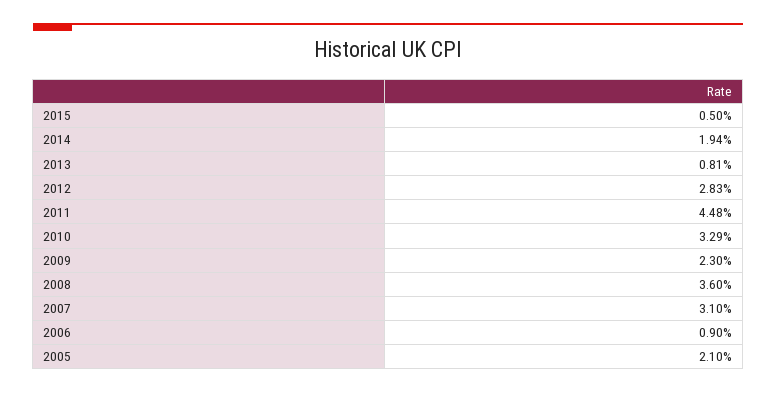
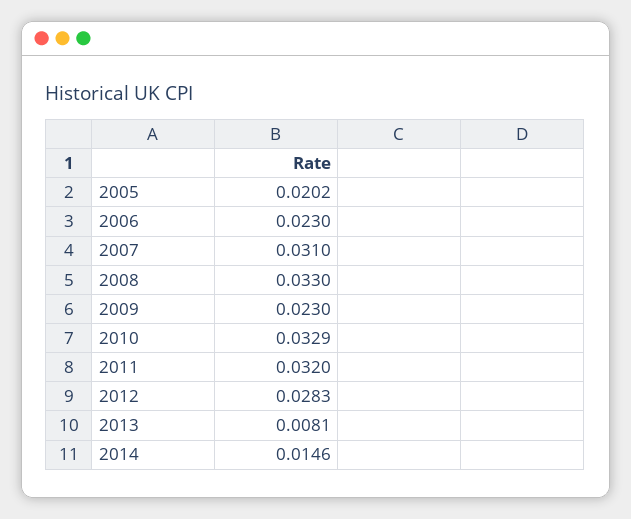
2015: 0.005 -> none
2014: 0.0194 -> 0.0146
2011: 0.0448 -> 0.032
2008: 0.036 -> 0.033
2006: 0.009 -> 0.023
2005: 0.021 -> 0.0202

